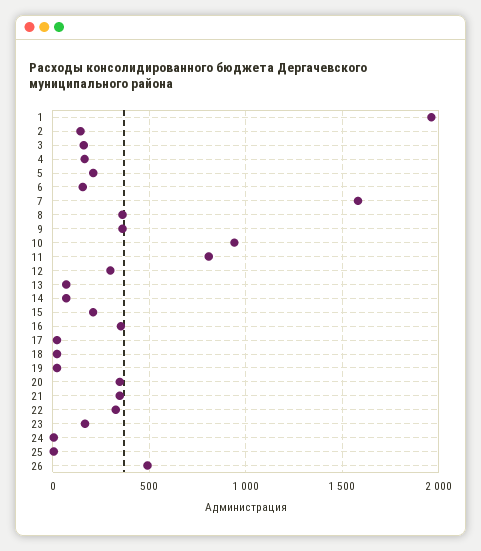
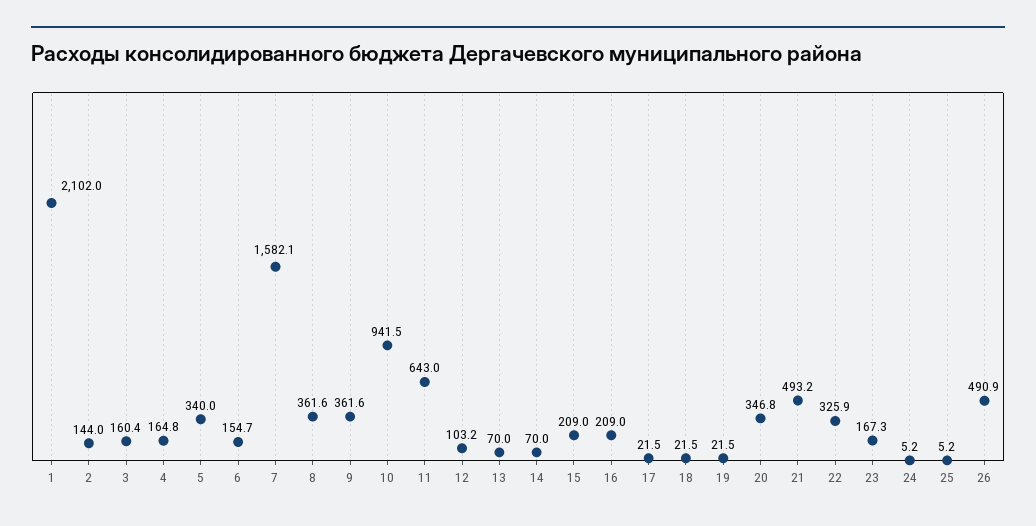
1: 1950 -> 2102
5: 200 -> 340
11: 800 -> 643
12: 300 -> 103.2
16: 350 -> 209
21: 350 -> 493.2

